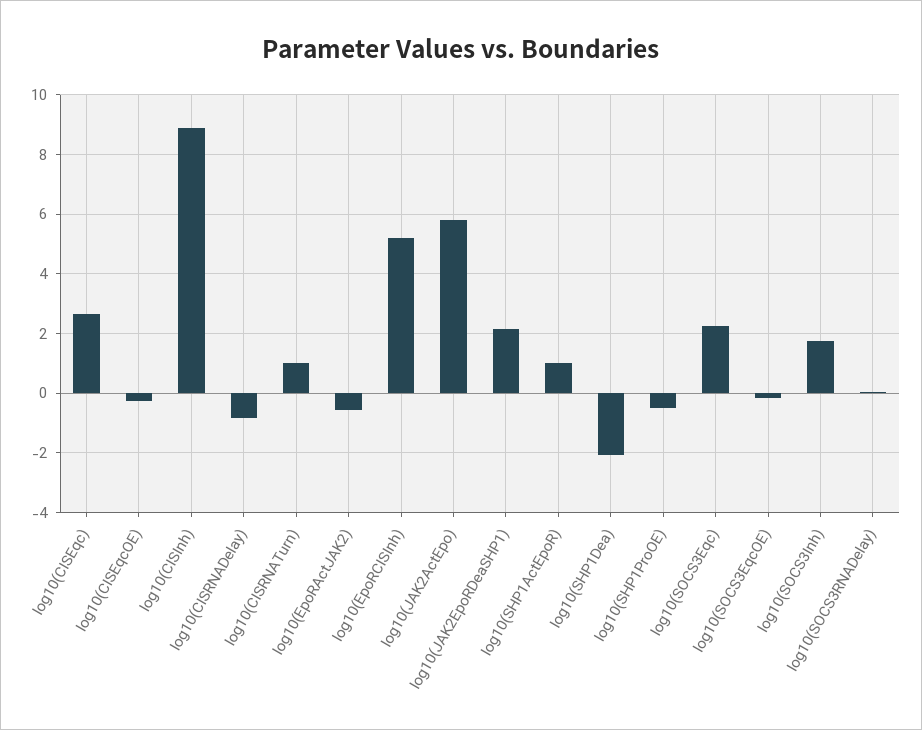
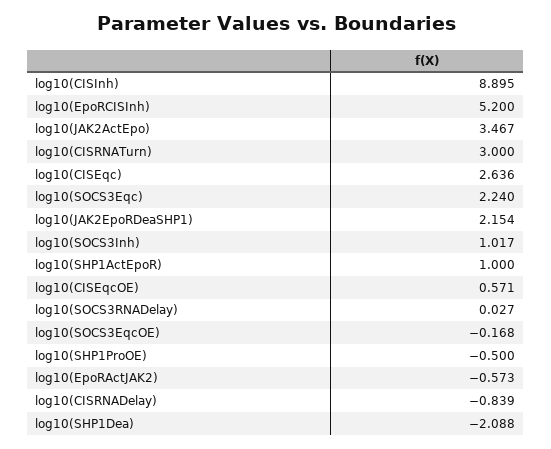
log10(CISEqcOE): -0.25 -> 0.571
log10(CISRNATurn): 1 -> 3
log10(JAK2ActEpo): 5.75 -> 3.467
log10(SOCS3Inh): 1.75 -> 1.017

